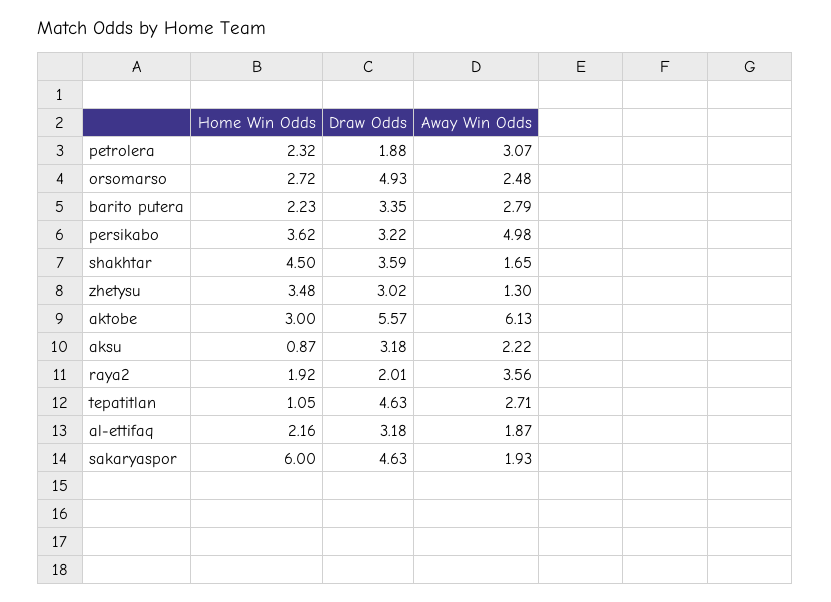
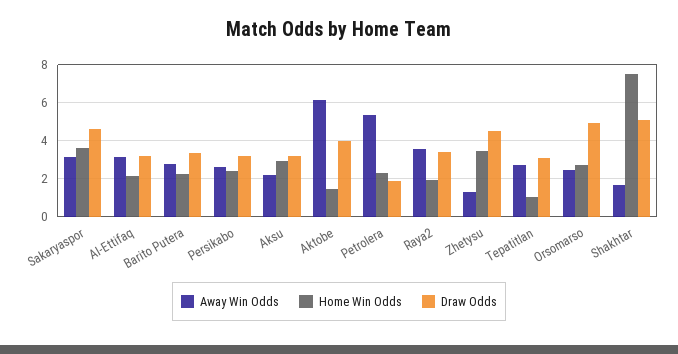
Away Win Odds, petrolera: 3.07 -> 5.5
Home Win Odds, persikabo: 3.62 -> 2.5
Away Win Odds, persikabo: 4.98 -> 2.5
Home Win Odds, shakhtar: 4.5 -> 7.5
Draw Odds, shakhtar: 3.59 -> 5
Draw Odds, zhetysu: 3.02 -> 4.5
Home Win Odds, aktobe: 3 -> 1.5
Draw Odds, aktobe: 5.57 -> 4
Home Win Odds, aksu: 0.87 -> 3
Draw Odds, raya2: 2.01 -> 3.5
Draw Odds, tepatitlan: 4.63 -> 3
Away Win Odds, al-ettifaq: 1.87 -> 3
Home Win Odds, sakaryaspor: 6 -> 3.5
Away Win Odds, sakaryaspor: 1.93 -> 3

